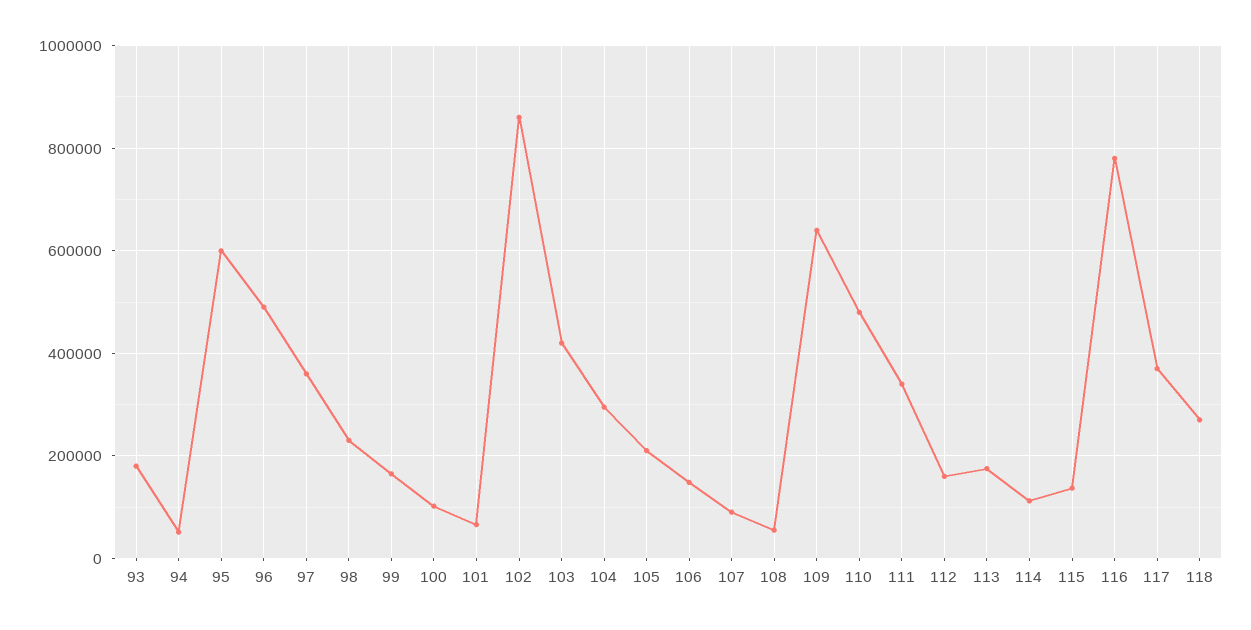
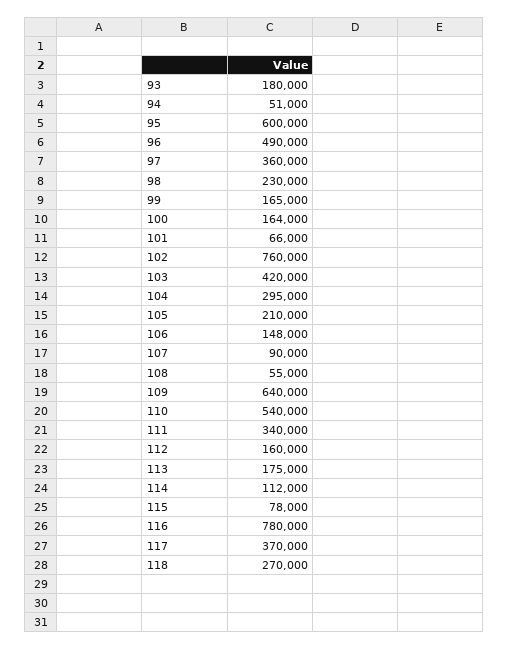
100: 100000 -> 164000
102: 860000 -> 760000
110: 480000 -> 540000
115: 140000 -> 78000

